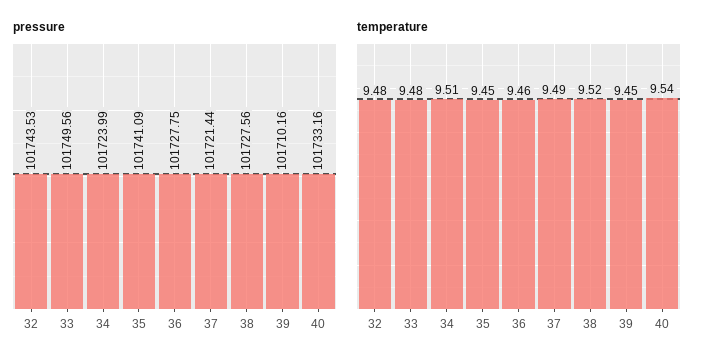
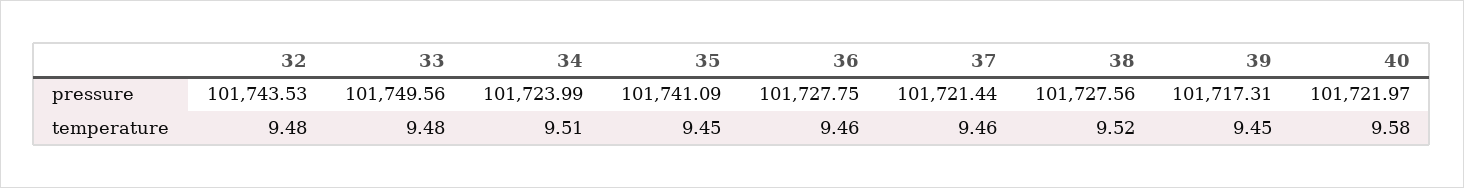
pressure, 39: 101710.16 -> 101717.31
pressure, 40: 101733.16 -> 101721.97
temperature, 37: 9.49 -> 9.46
temperature, 40: 9.54 -> 9.58

